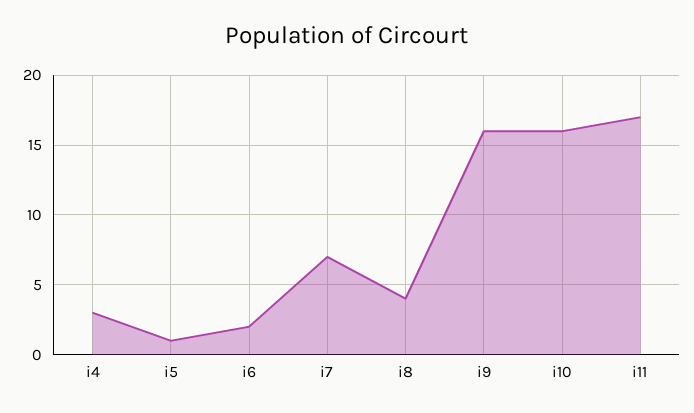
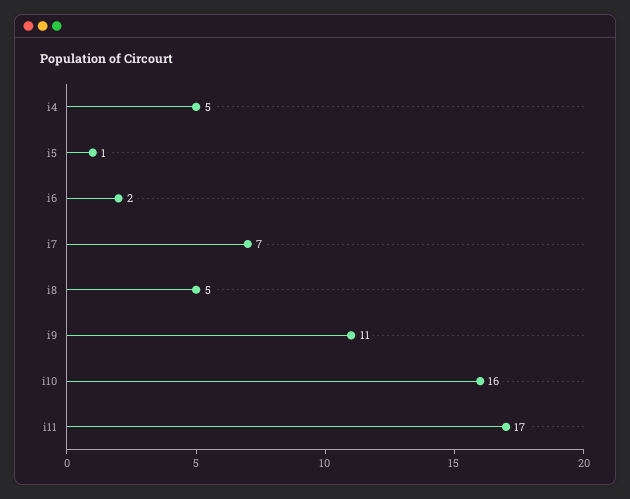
i4: 3 -> 5
i8: 4 -> 5
i9: 16 -> 11

